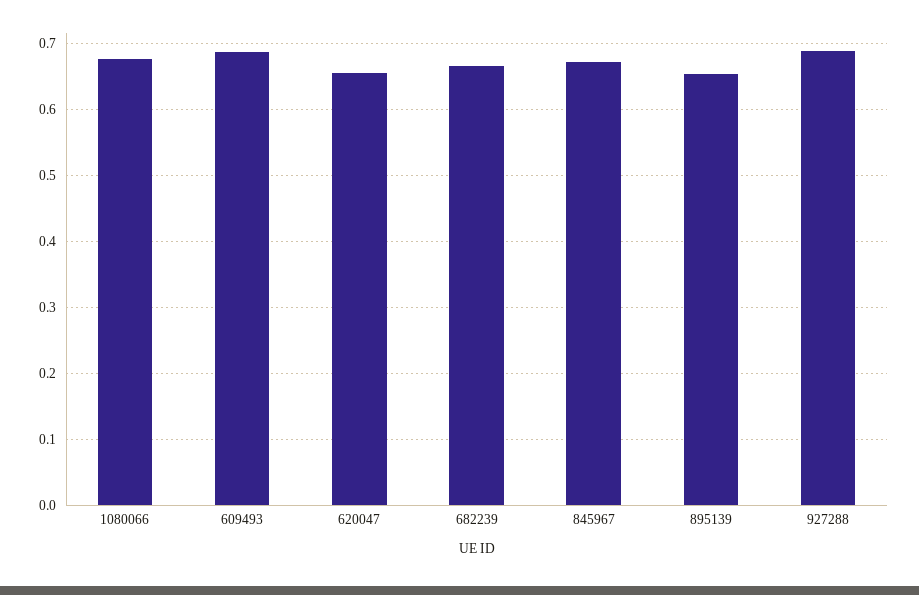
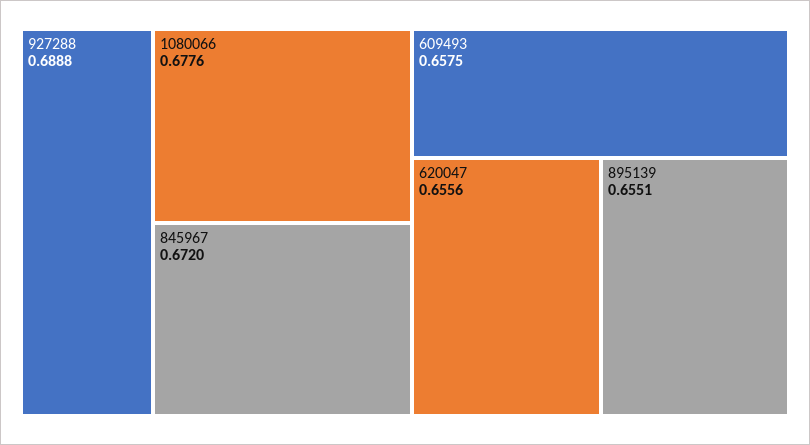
609493: 0.69 -> 0.6575
682239: 0.67 -> none

